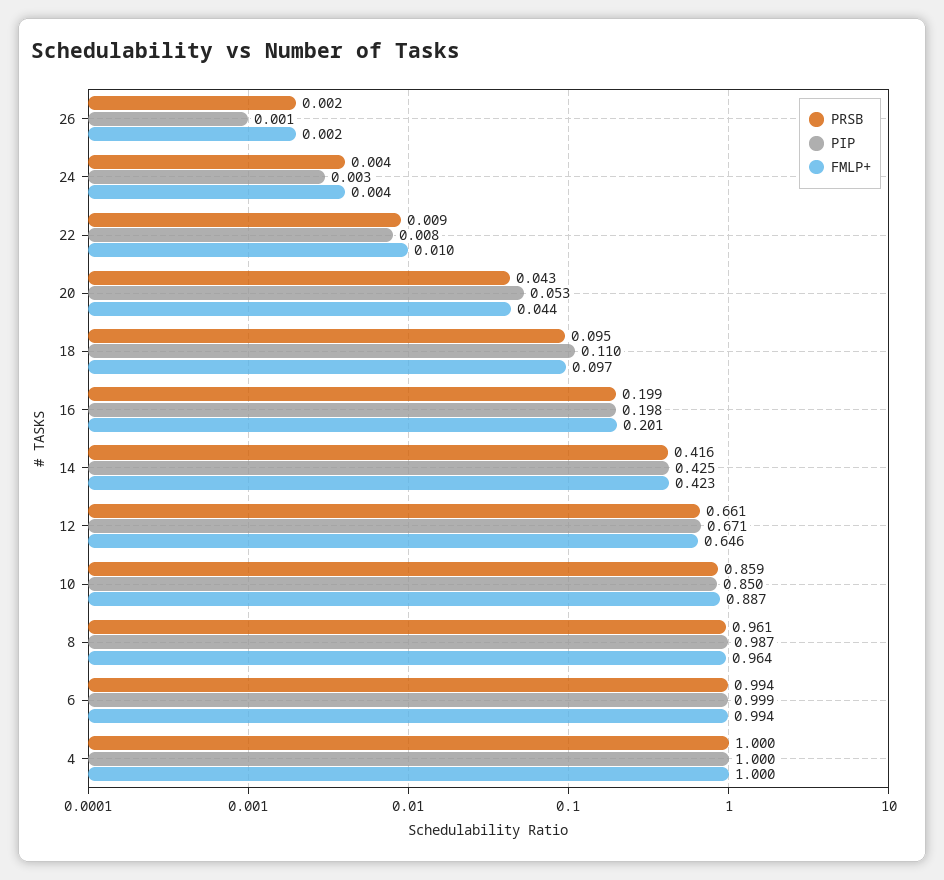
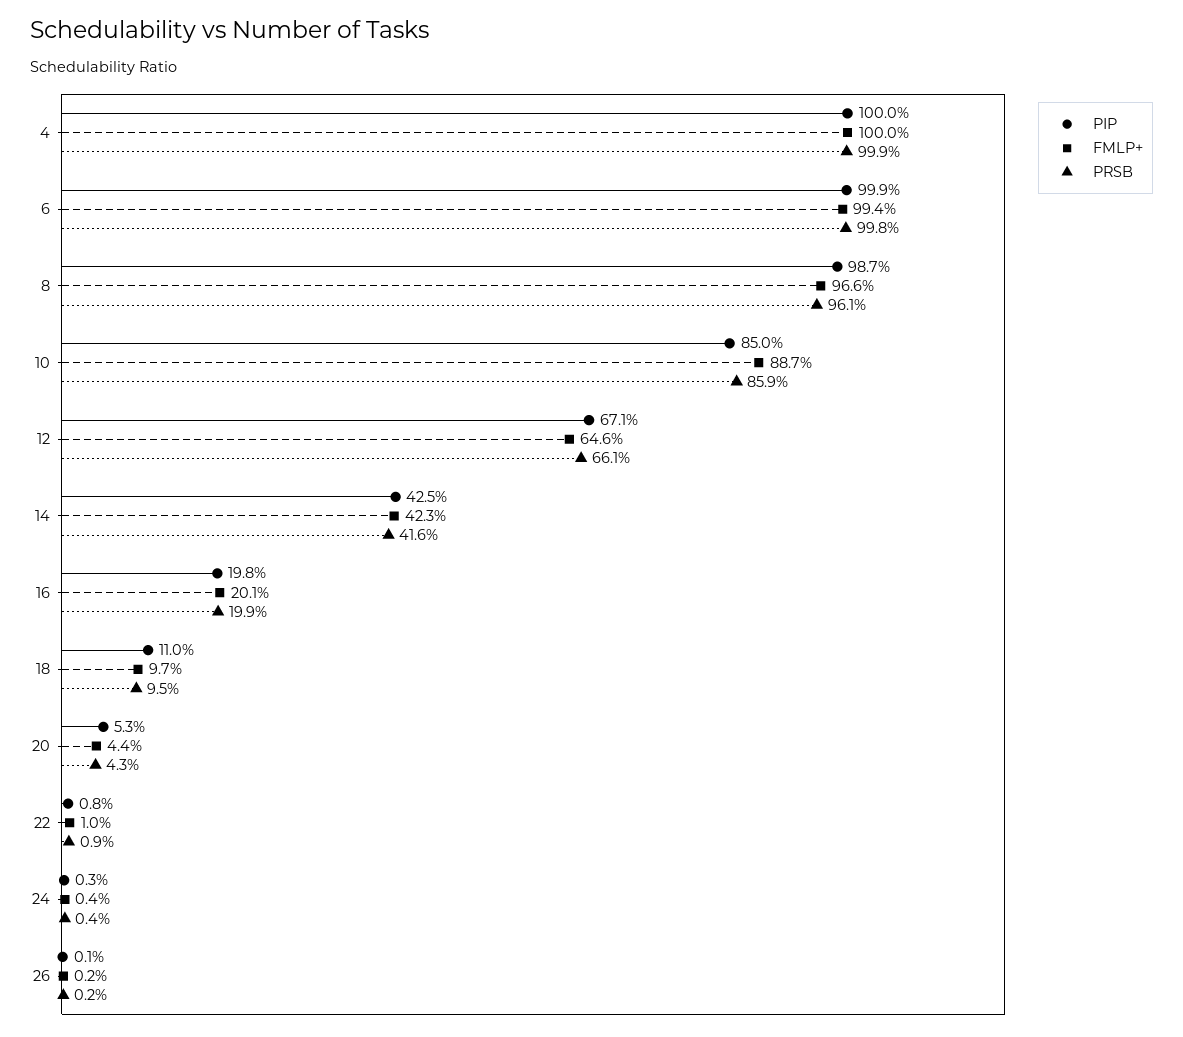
FMLP+, 8: 0.964 -> 0.966
PRSB, 6: 0.994 -> 0.998
PRSB, 4: 1 -> 0.999

